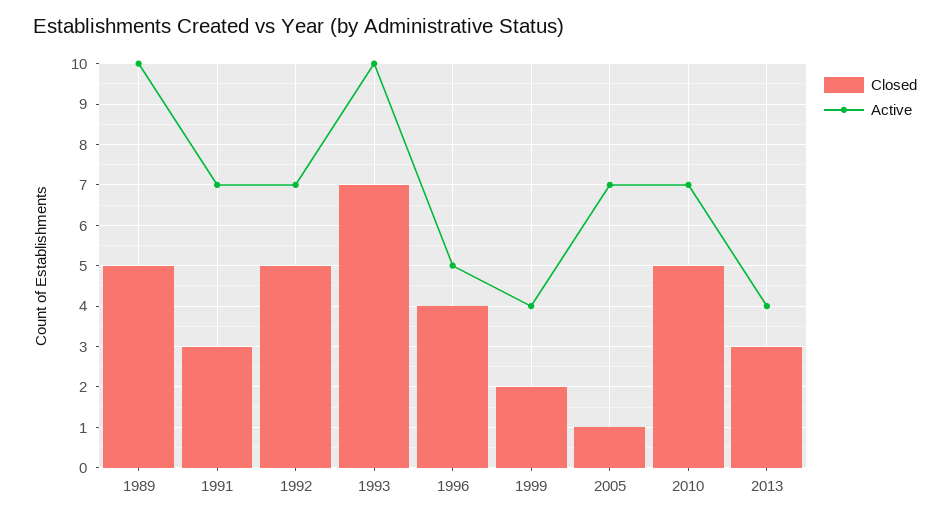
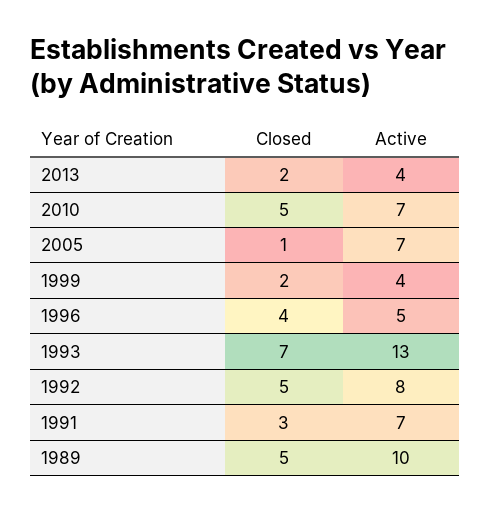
Active, 1992: 7 -> 8
Active, 1993: 10 -> 13
Closed, 2013: 3 -> 2

